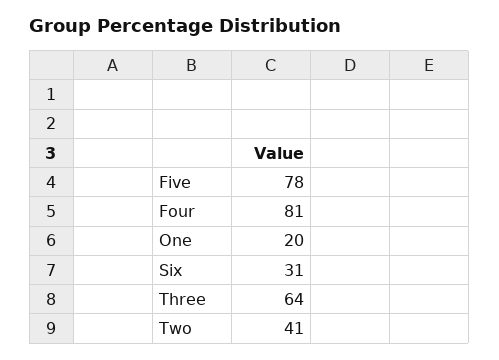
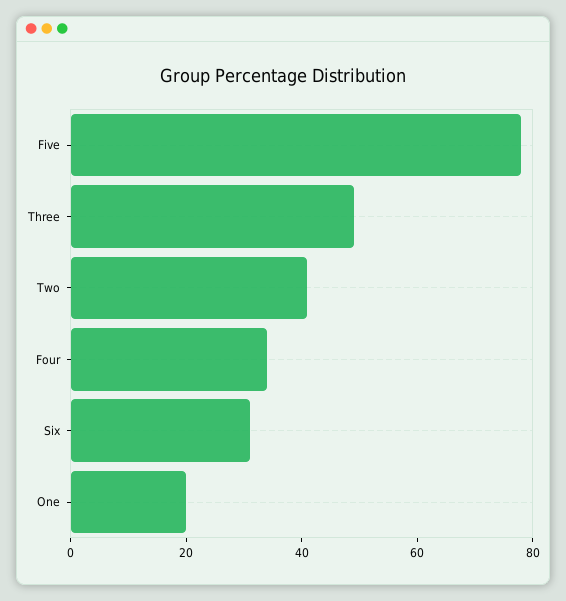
Four: 81 -> 35
Three: 64 -> 50

